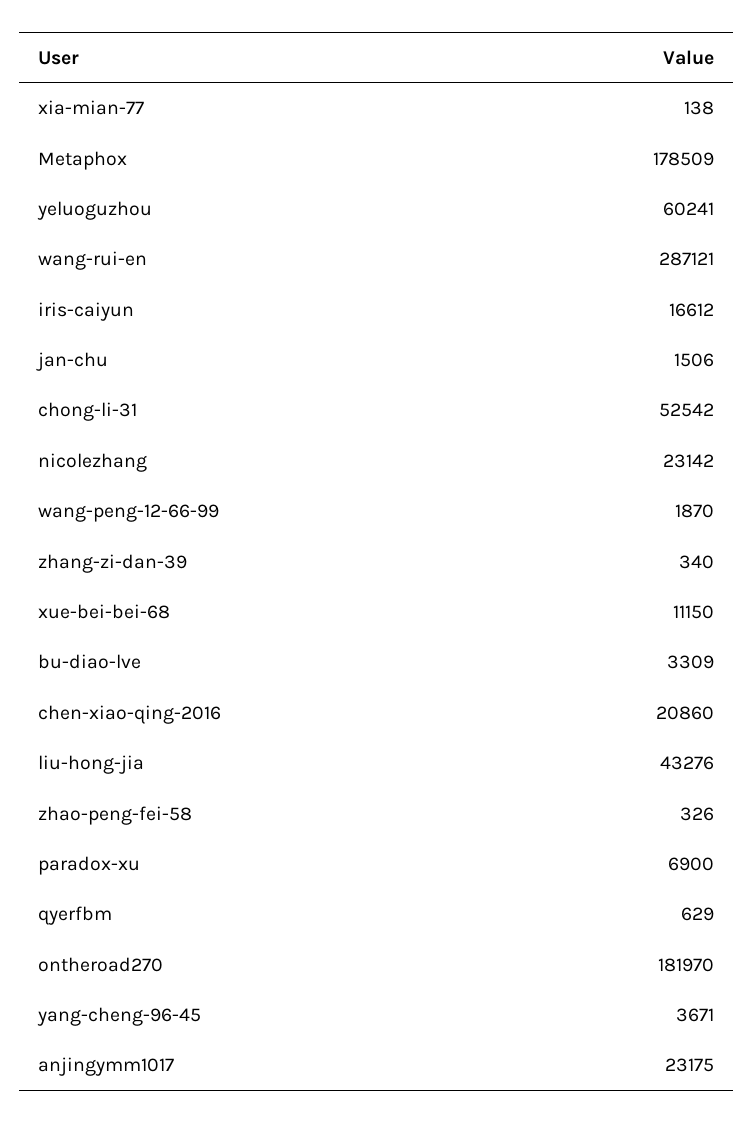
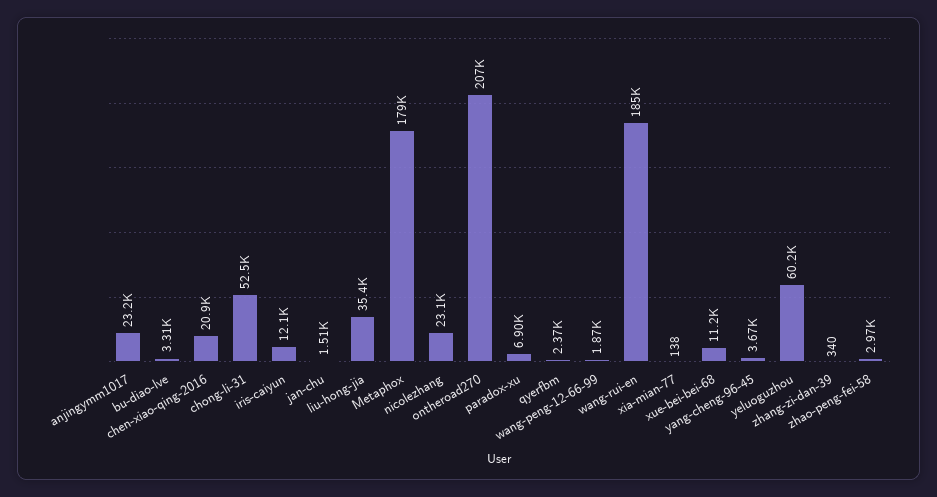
wang-rui-en: 287121 -> 185000
iris-caiyun: 16612 -> 12100
liu-hong-jia: 43276 -> 35400
zhao-peng-fei-58: 326 -> 2970
qyerfbm: 629 -> 2370
ontheroad270: 181970 -> 207000

